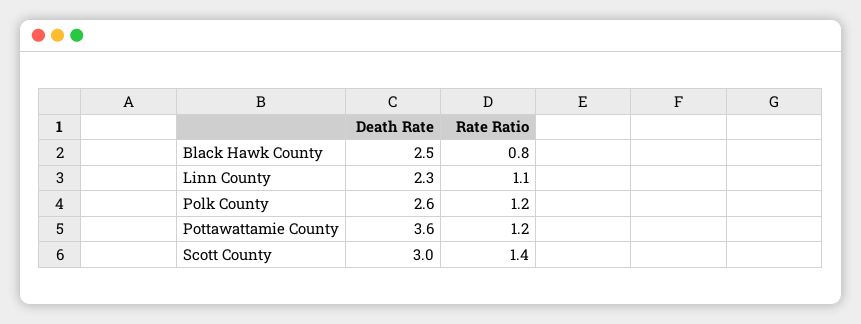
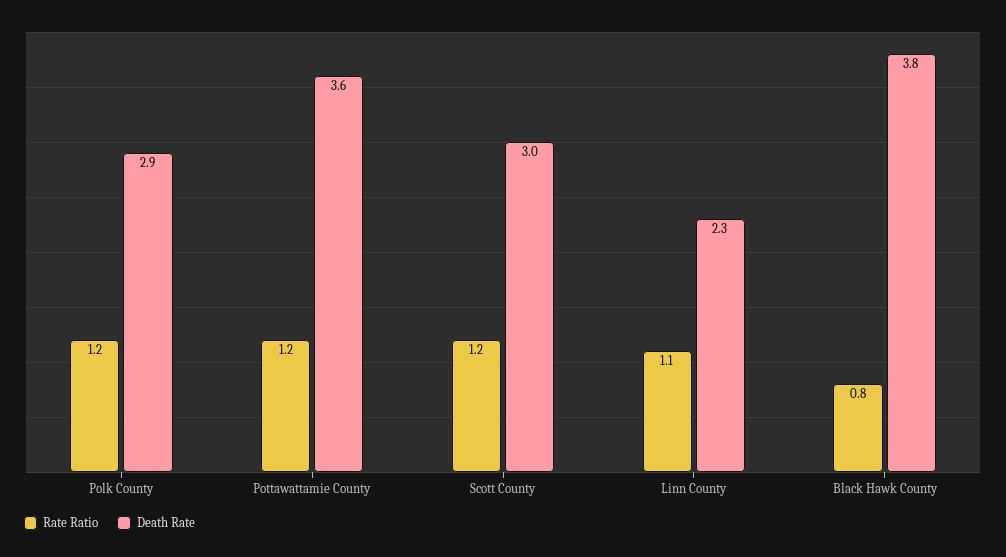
Death Rate, Black Hawk County: 2.5 -> 3.8
Death Rate, Polk County: 2.6 -> 2.9
Rate Ratio, Scott County: 1.4 -> 1.2

